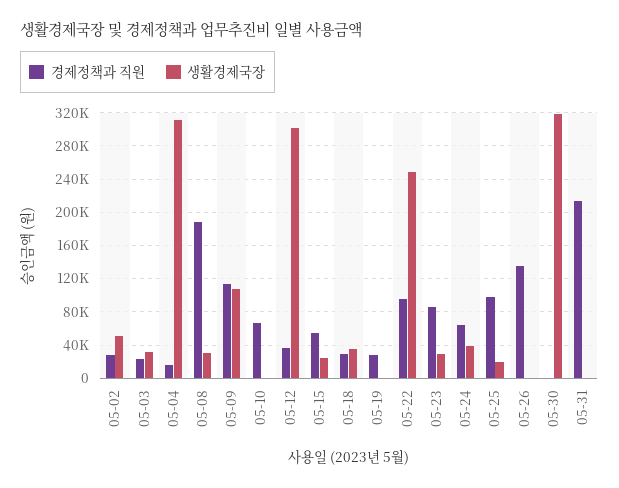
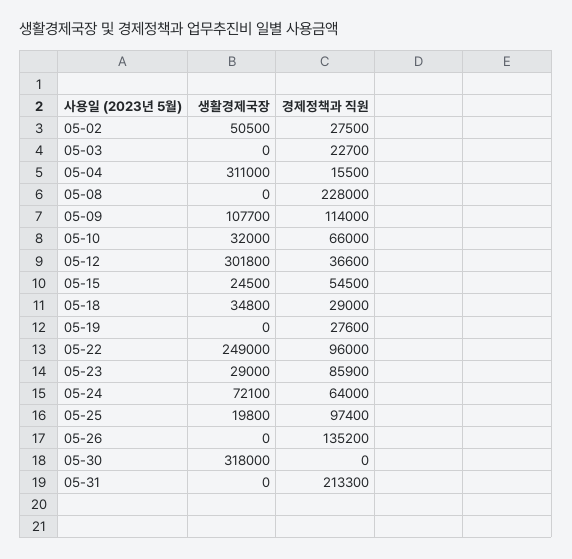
생활경제국장, 05-03: 30000 -> 0
경제정책과 직원, 05-08: 190000 -> 228000
생활경제국장, 05-08: 30000 -> 0
생활경제국장, 05-10: 0 -> 32000
생활경제국장, 05-24: 40000 -> 72100

